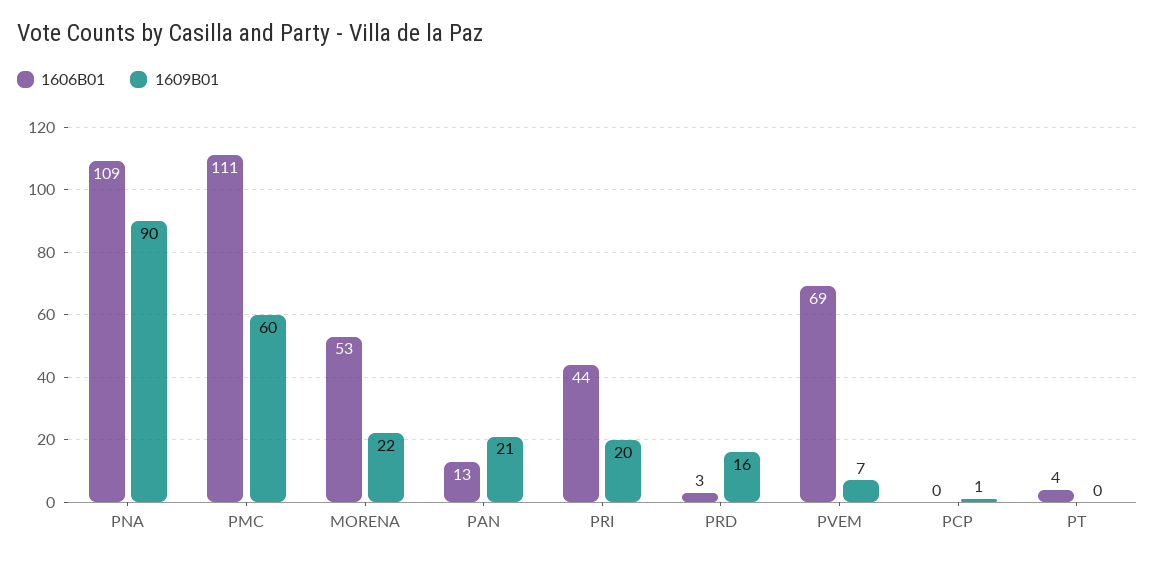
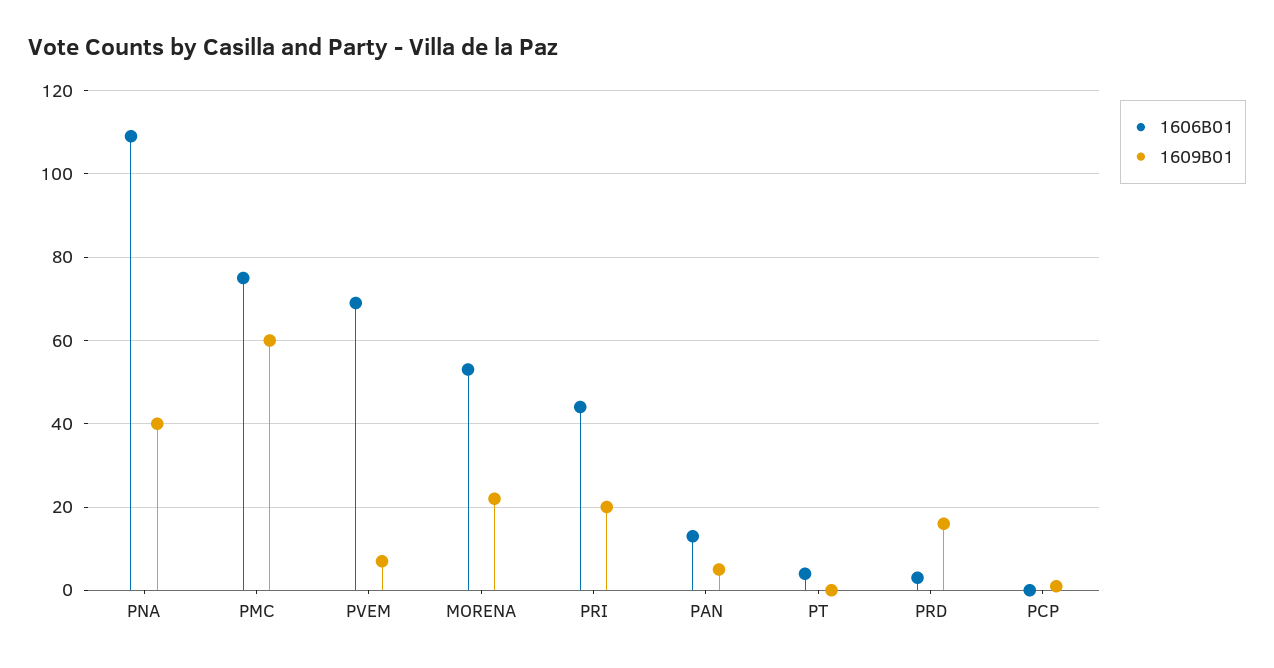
1609B01, PNA: 90 -> 40
1606B01, PMC: 111 -> 75
1609B01, PAN: 21 -> 5

